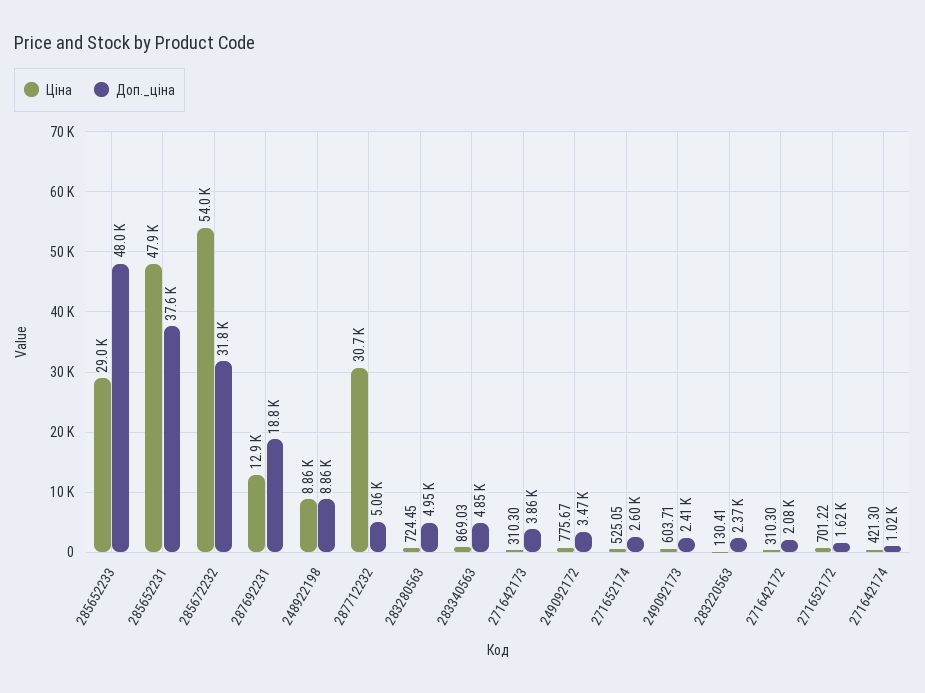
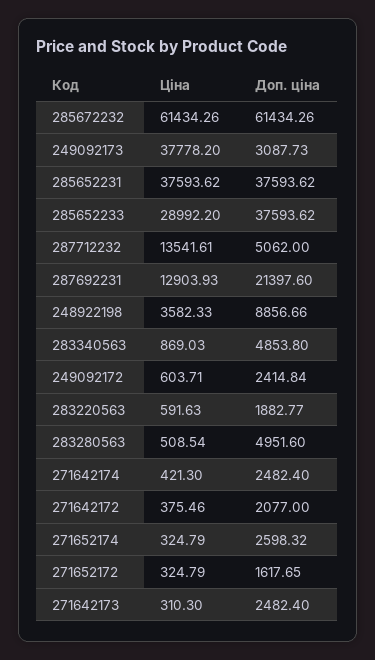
Доп._ціна, 285652233: 48000 -> 37593.62
Ціна, 285652231: 47900 -> 37593.62
Ціна, 285672232: 54000 -> 61434.26
Доп._ціна, 285672232: 31800 -> 61434.26
Доп._ціна, 287692231: 18800 -> 21397.6
Ціна, 248922198: 8860 -> 3582.33
Ціна, 287712232: 30700 -> 13541.61
Ціна, 283280563: 724.45 -> 508.54
Доп._ціна, 271642173: 3860 -> 2482.4
Ціна, 249092172: 775.67 -> 603.71
Доп._ціна, 249092172: 3470 -> 2414.84
Ціна, 271652174: 525.05 -> 324.79
Ціна, 249092173: 603.71 -> 37778.2
Доп._ціна, 249092173: 2410 -> 3087.73
Ціна, 283220563: 130.41 -> 591.63
Доп._ціна, 283220563: 2370 -> 1882.77
Ціна, 271642172: 310.3 -> 375.46
Ціна, 271652172: 701.22 -> 324.79
Доп._ціна, 271642174: 1020 -> 2482.4

